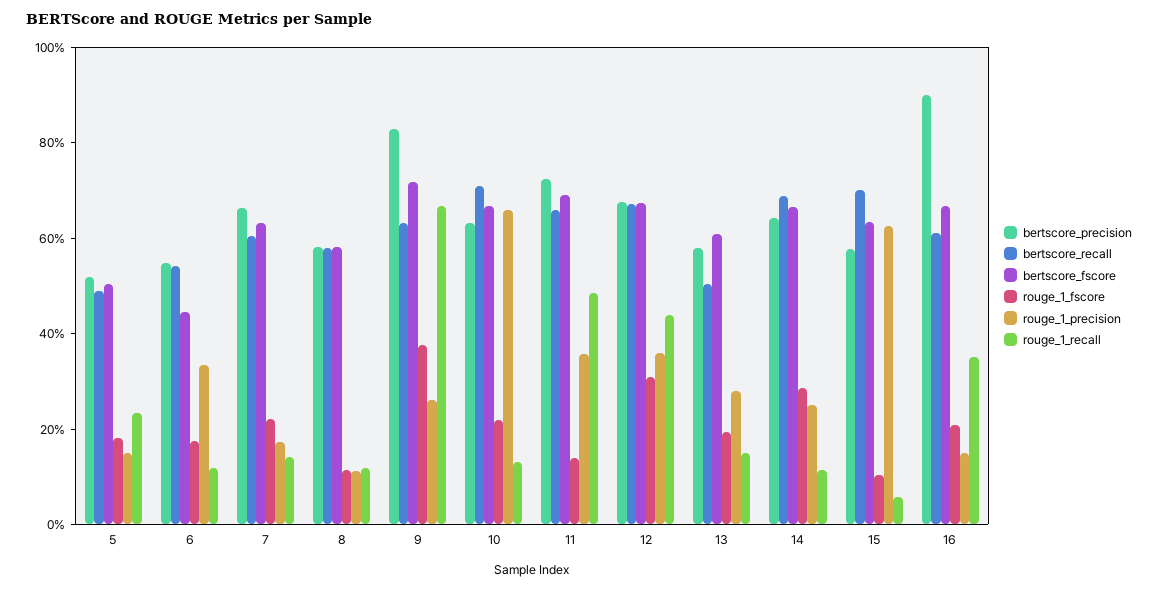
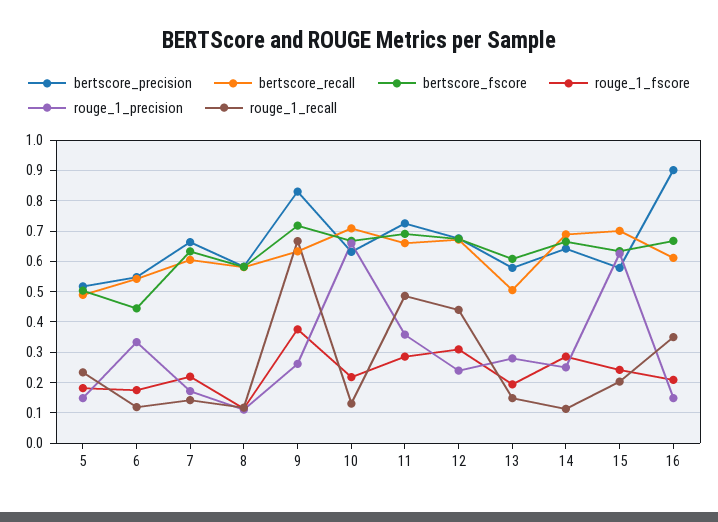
rouge_1_fscore, 11: 0.15 -> 0.28
rouge_1_precision, 12: 0.35 -> 0.24
rouge_1_fscore, 15: 0.1 -> 0.24
rouge_1_recall, 15: 0.05 -> 0.2

